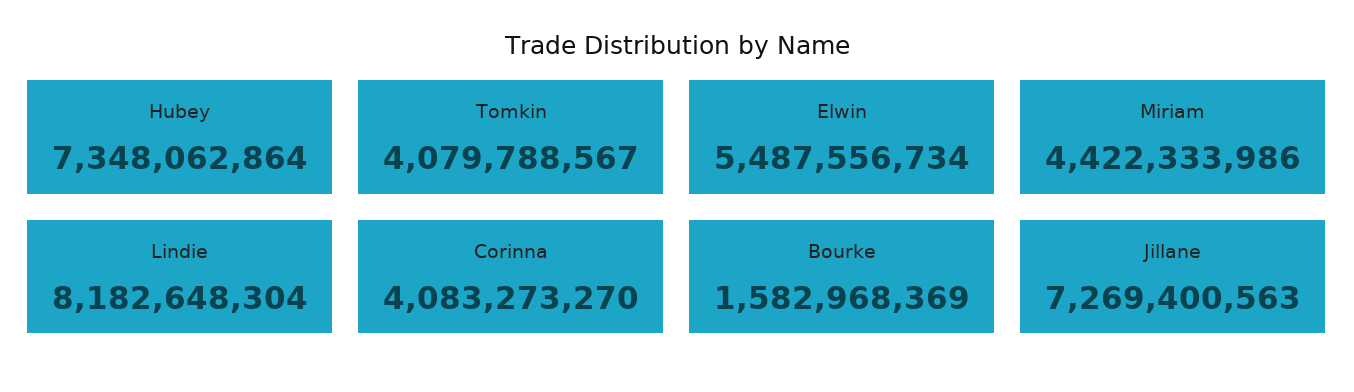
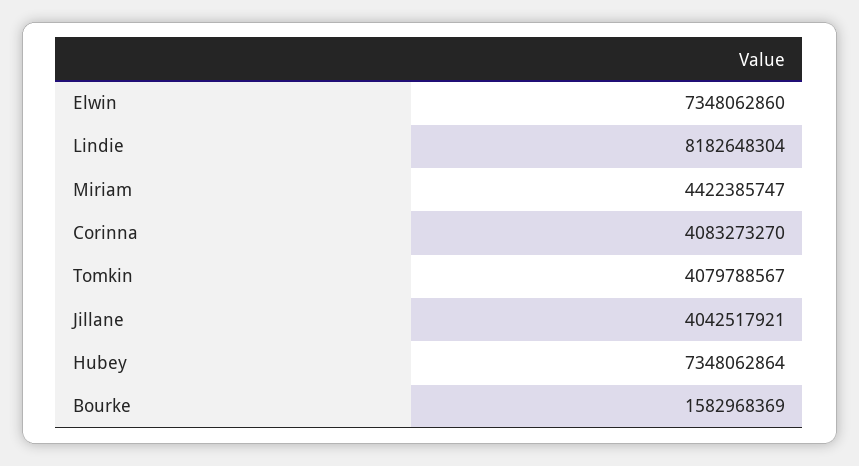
Elwin: 5487556734 -> 7348062860
Miriam: 4422333986 -> 4422385747
Jillane: 7269400563 -> 4042517921

